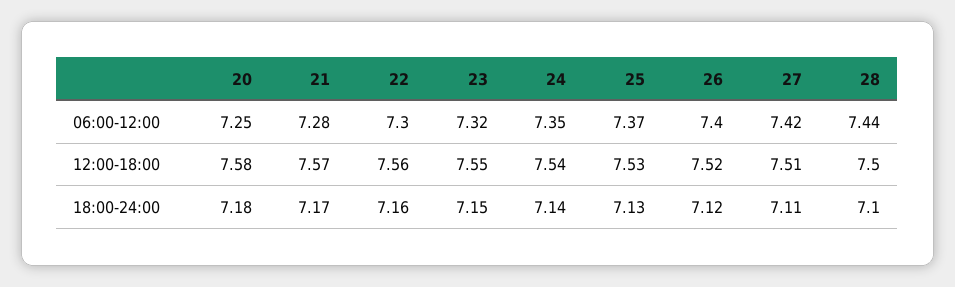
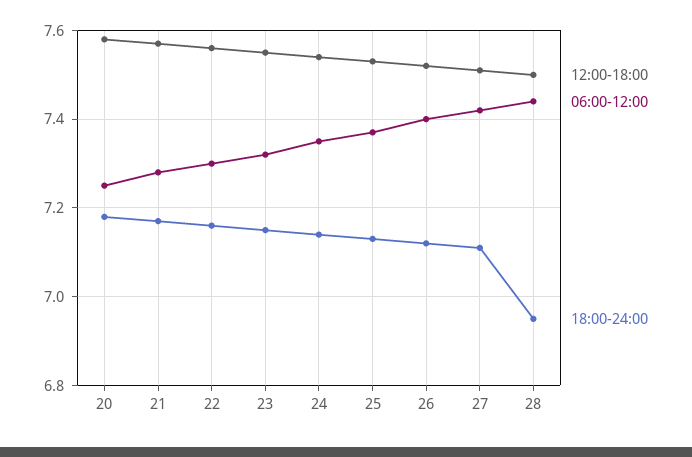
18:00-24:00, 28: 7.1 -> 6.95

